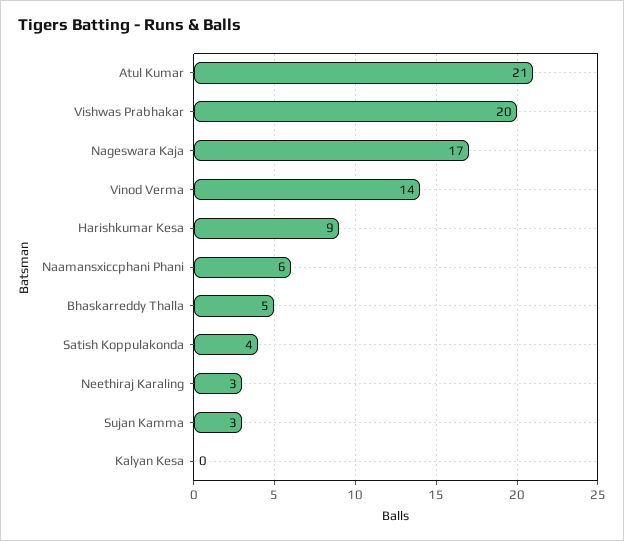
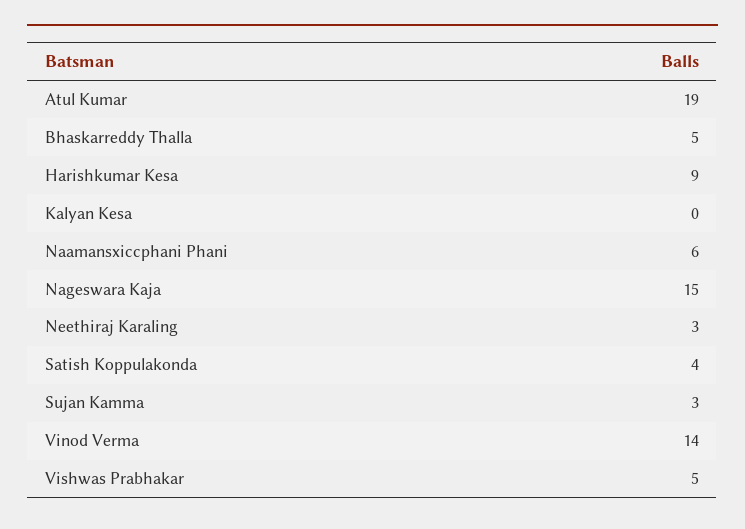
Atul Kumar: 21 -> 19
Vishwas Prabhakar: 20 -> 5
Nageswara Kaja: 17 -> 15

